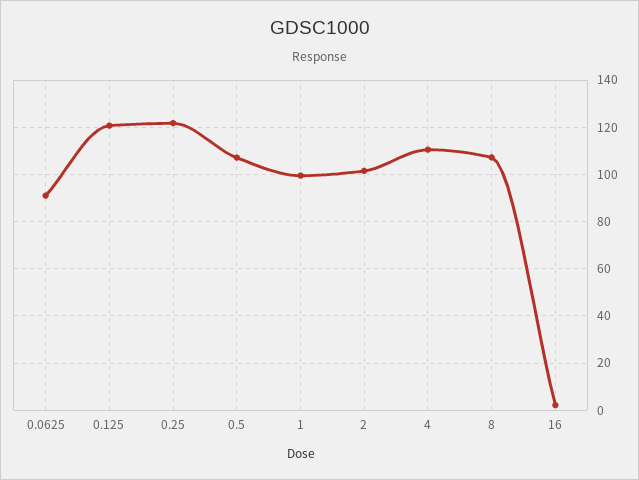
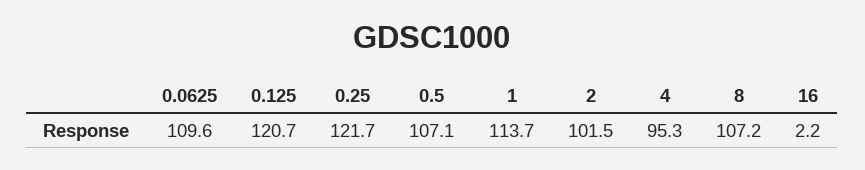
0.0625: 90 -> 109.6
1: 100 -> 113.7
4: 110 -> 95.3

